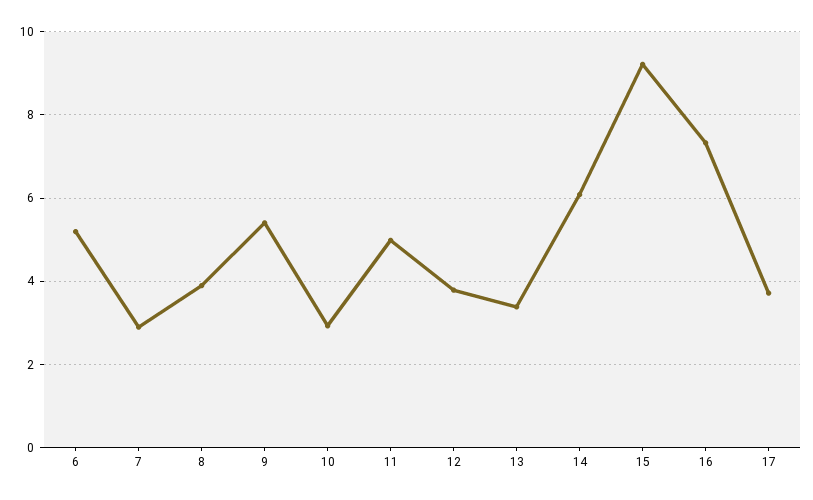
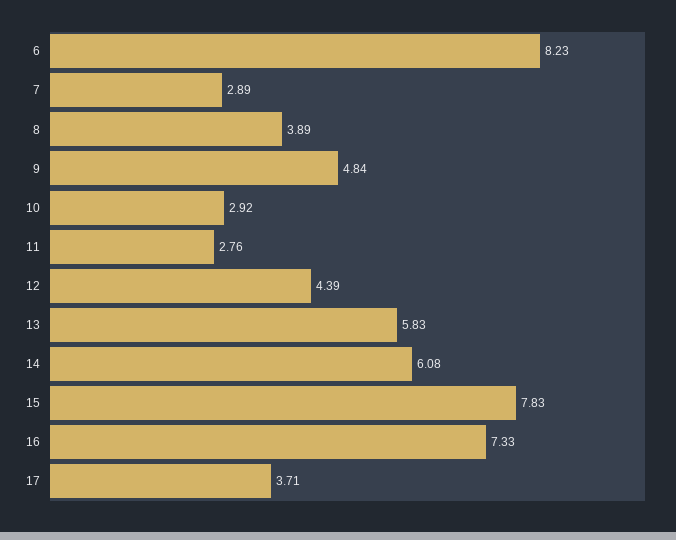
6: 5.2 -> 8.23
9: 5.4 -> 4.84
11: 5 -> 2.76
12: 3.8 -> 4.39
13: 3.4 -> 5.83
15: 9.2 -> 7.83

